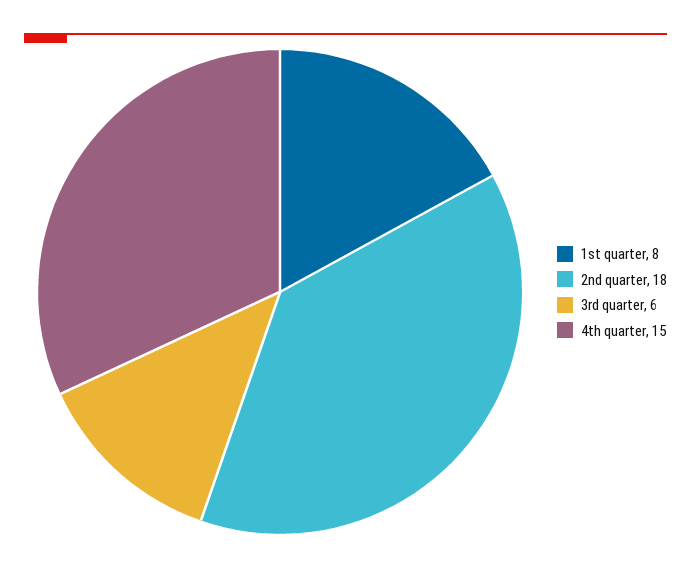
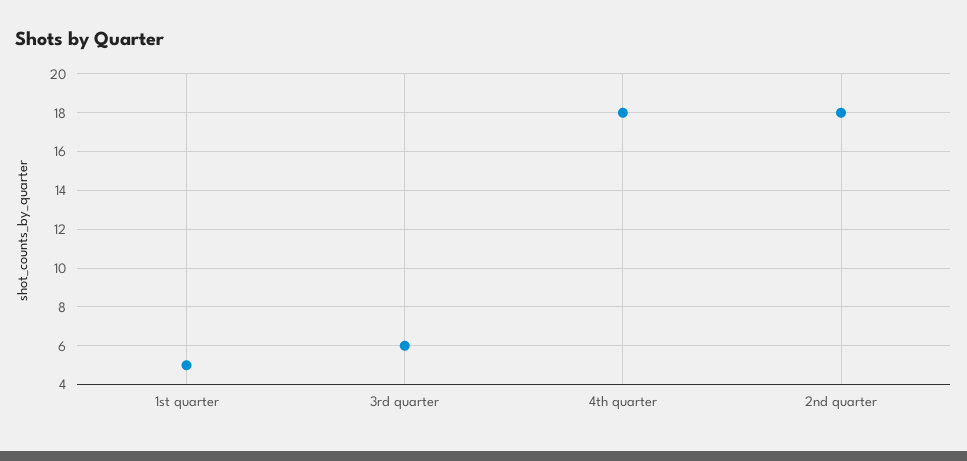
1st quarter: 8 -> 5
4th quarter: 15 -> 18

